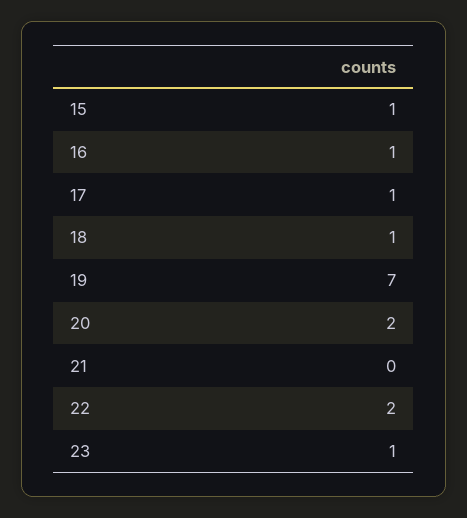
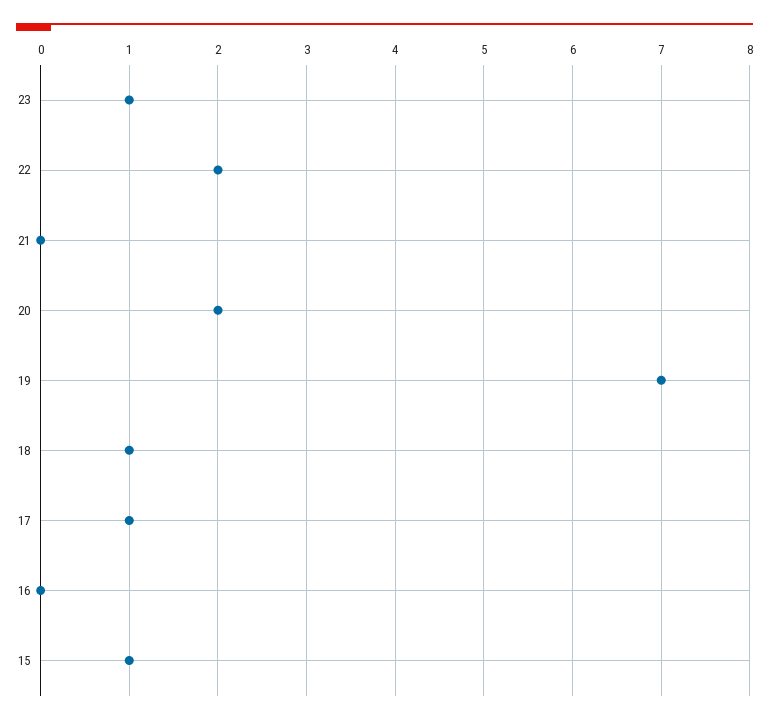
16: 1 -> 0

